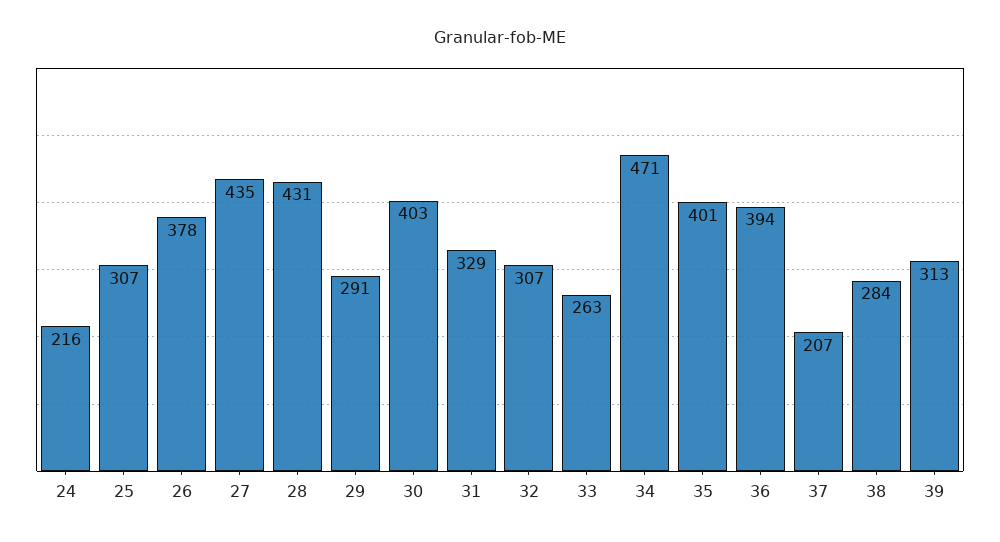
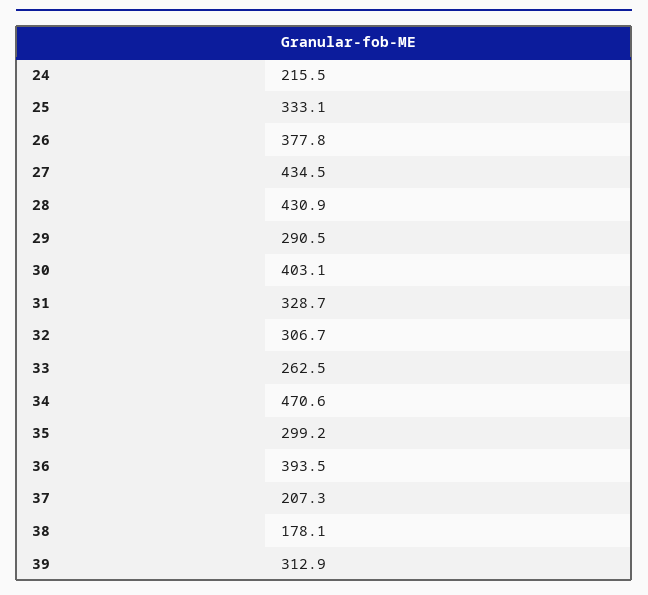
25: 307 -> 333.1
35: 401 -> 299.2
38: 284 -> 178.1

